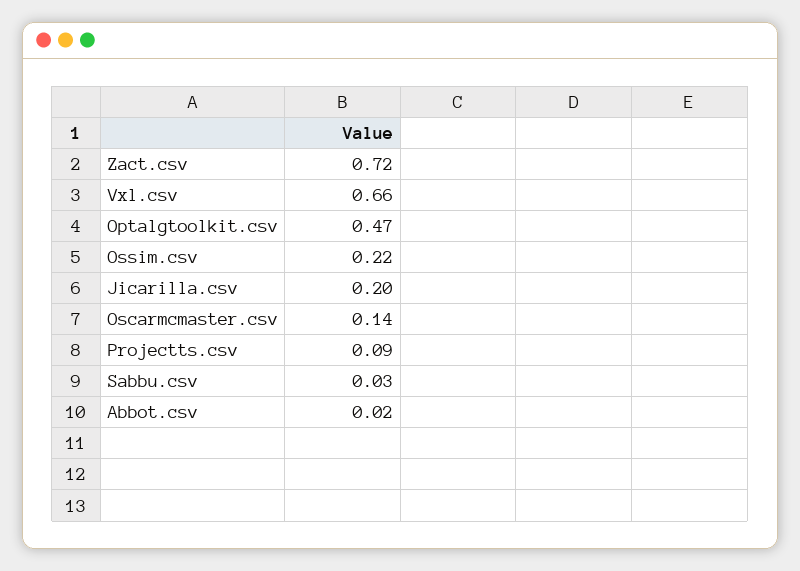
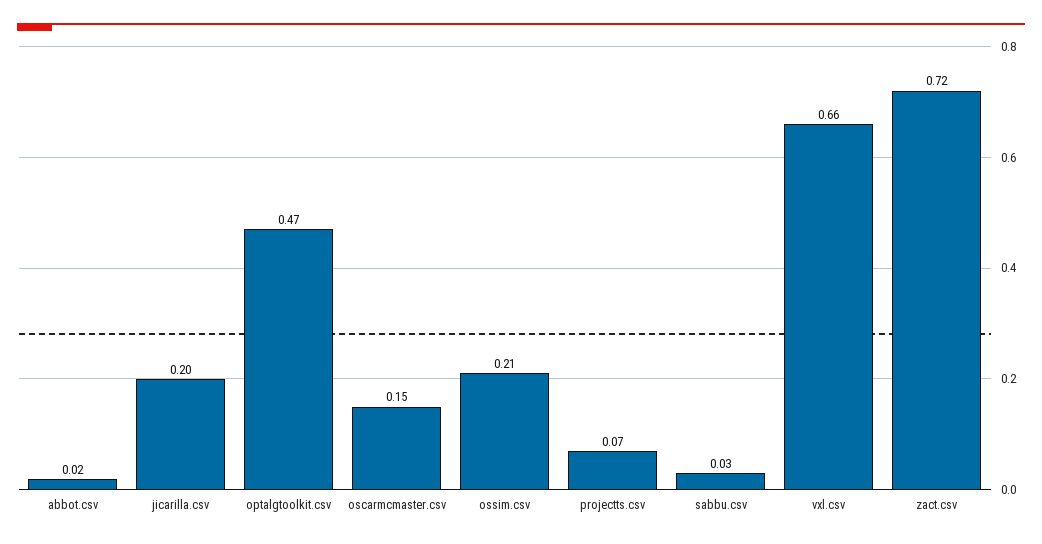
Ossim.csv: 0.22 -> 0.21
Oscarmcmaster.csv: 0.14 -> 0.15
Projectts.csv: 0.09 -> 0.07

